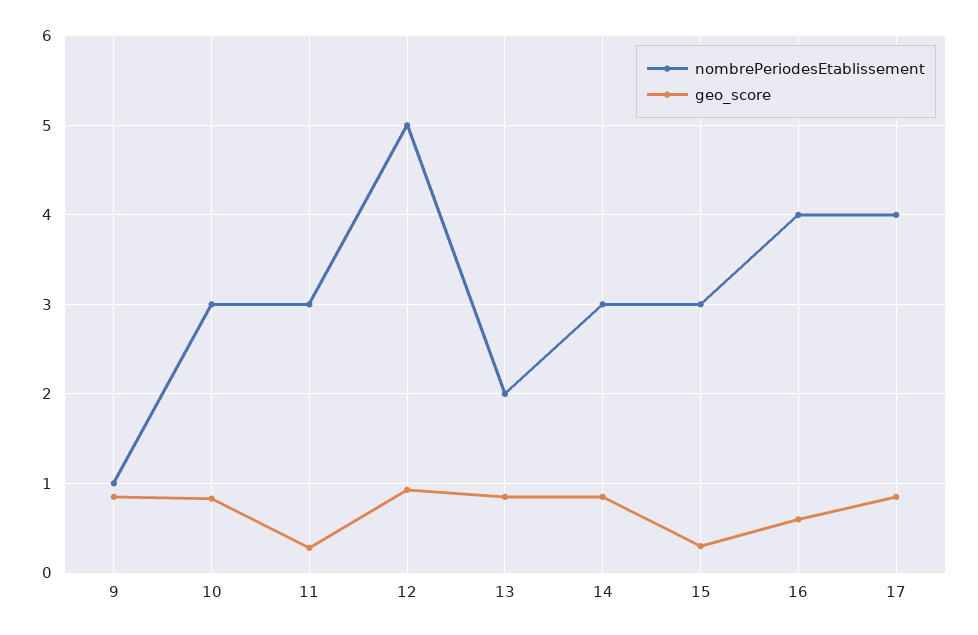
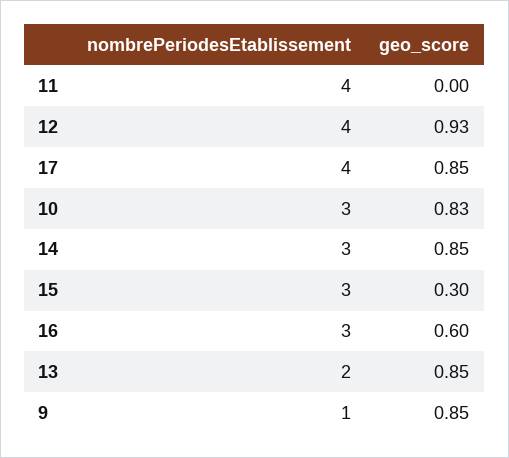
nombrePeriodesEtablissement, 11: 3 -> 4
geo_score, 11: 0.3 -> 0
nombrePeriodesEtablissement, 12: 5 -> 4
nombrePeriodesEtablissement, 16: 4 -> 3

